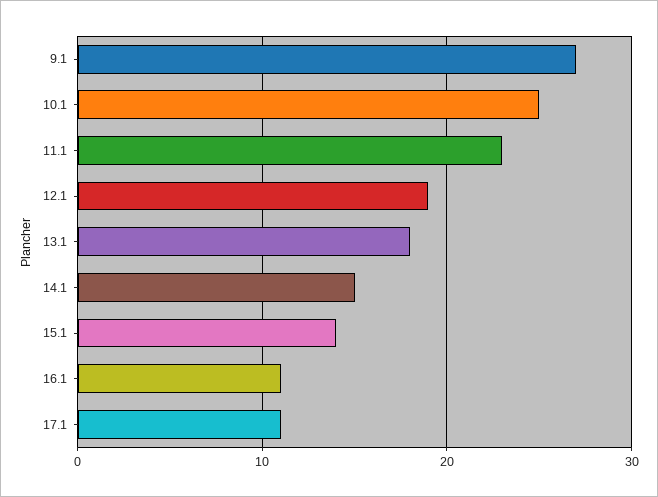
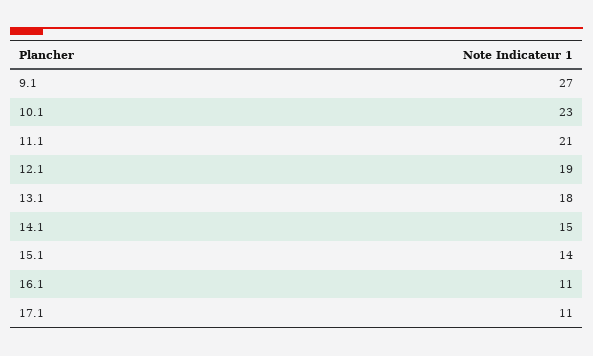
10.1: 25 -> 23
11.1: 23 -> 21

